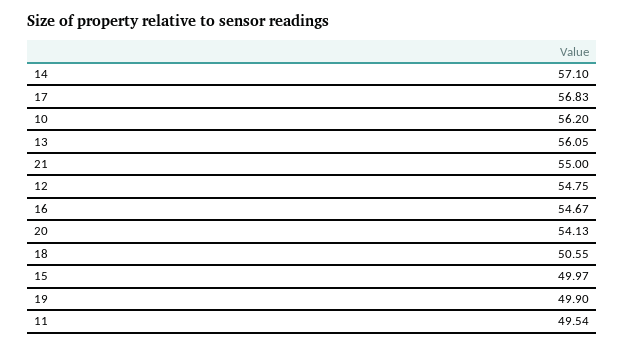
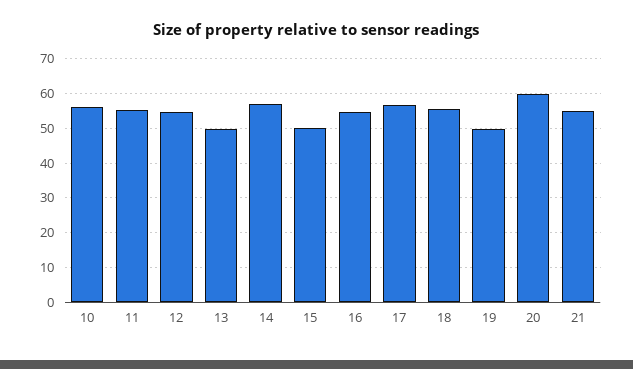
13: 56.05 -> 50
20: 54.13 -> 60
18: 50.55 -> 56
11: 49.54 -> 56

